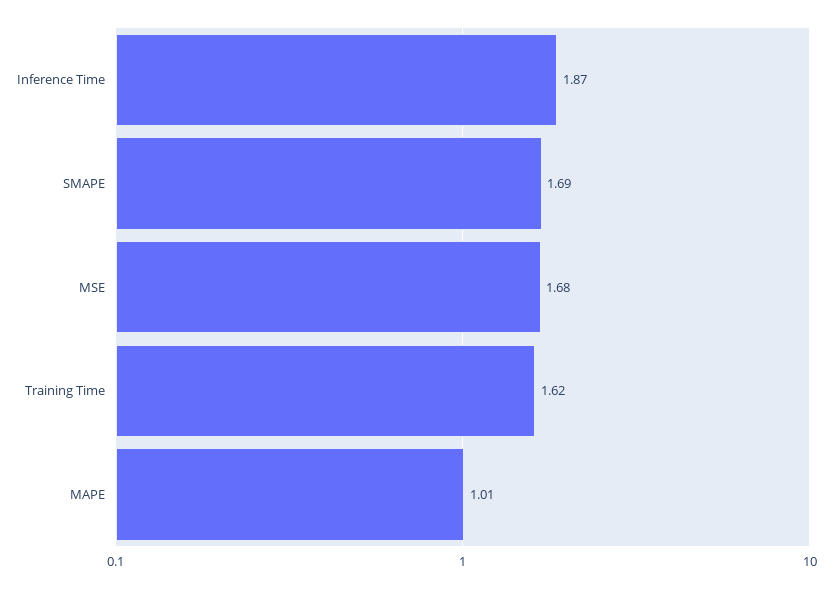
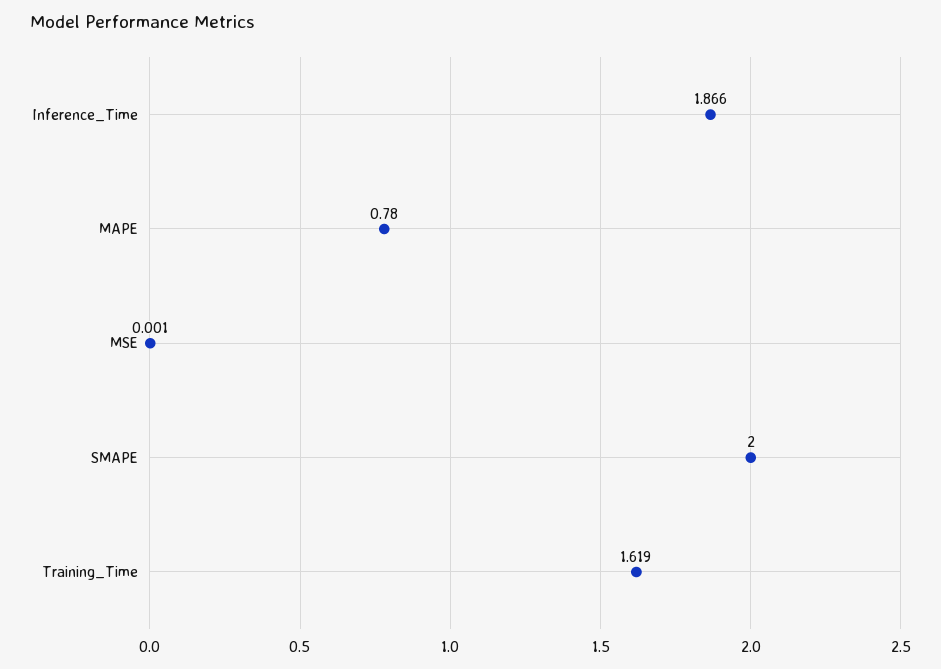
SMAPE: 1.69 -> 2
MSE: 1.68 -> 0.001
MAPE: 1.01 -> 0.78

